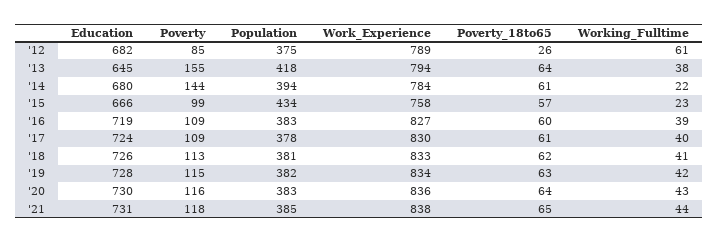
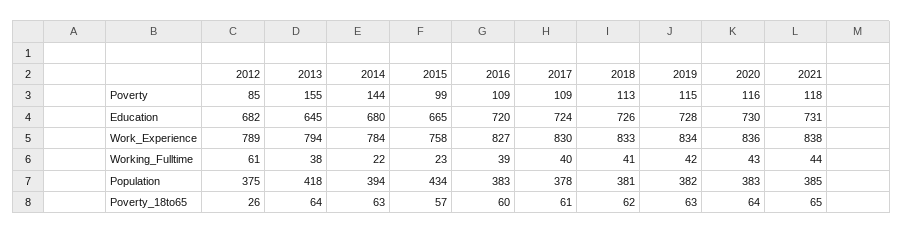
Poverty_18to65, '14: 61 -> 63
Education, '15: 666 -> 665
Education, '16: 719 -> 720

